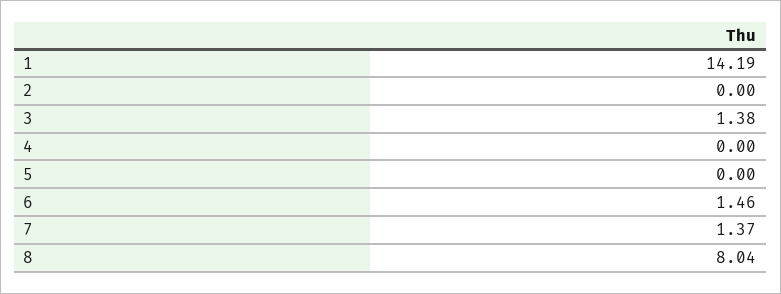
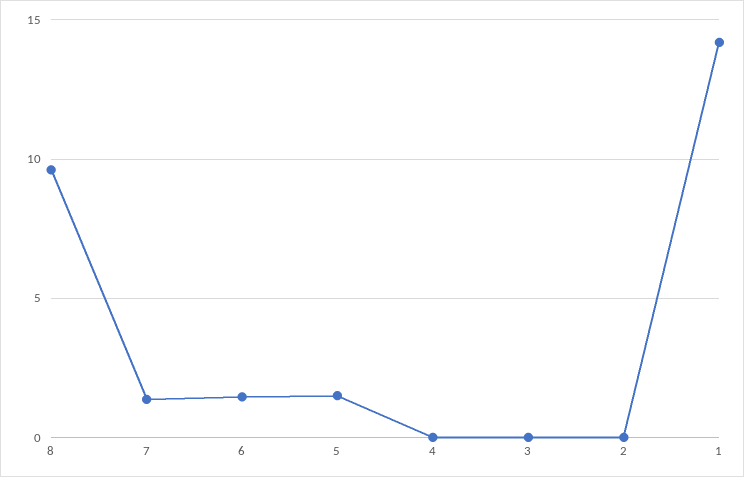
3: 1.38 -> 0
5: 0 -> 1.5
8: 8.04 -> 9.5

